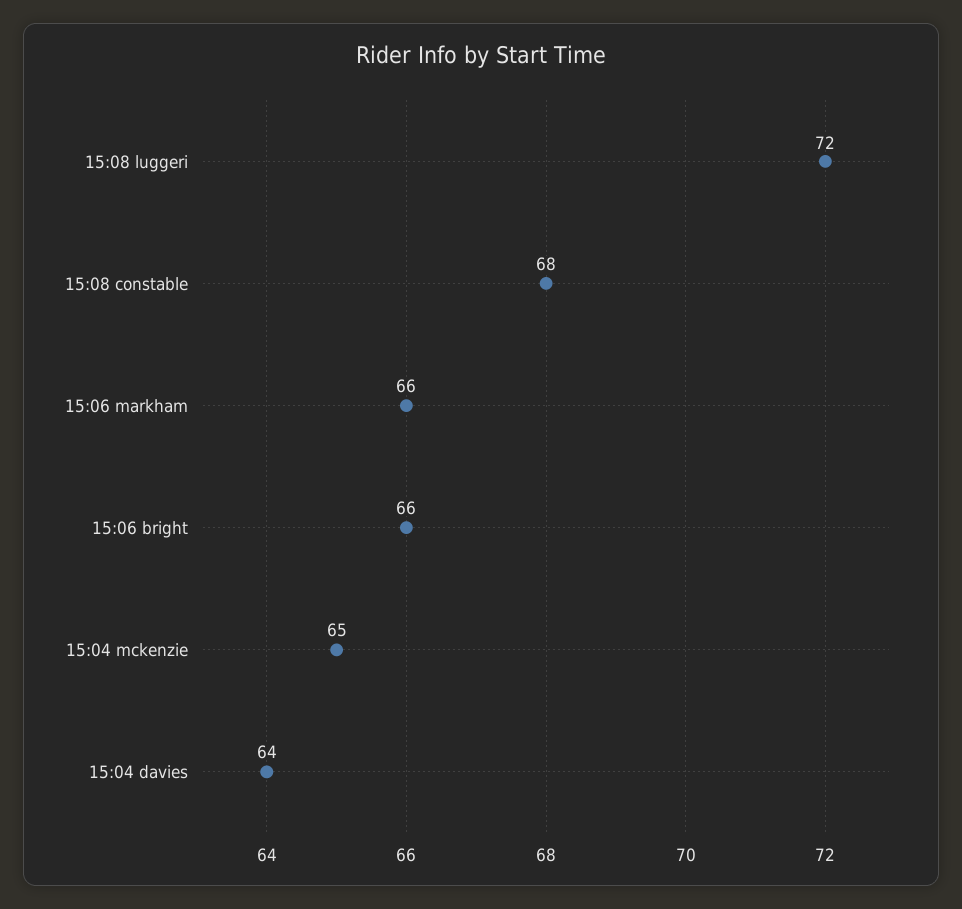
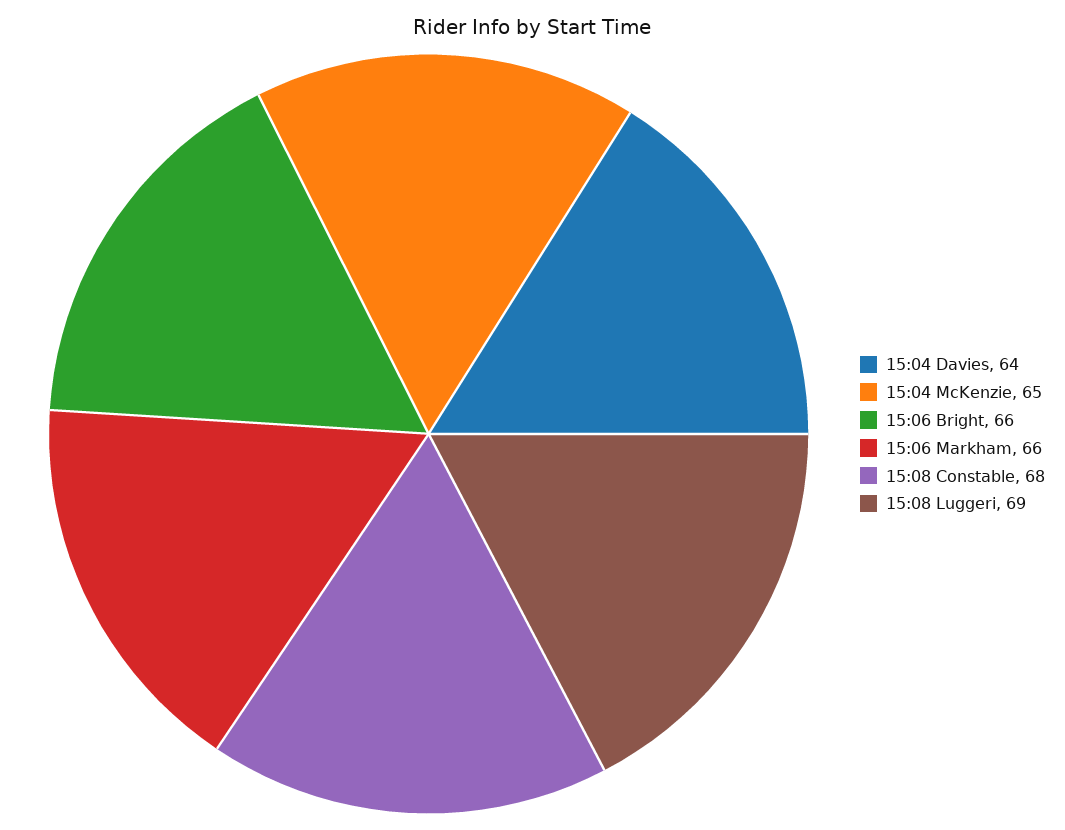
15:08 luggeri: 72 -> 69

